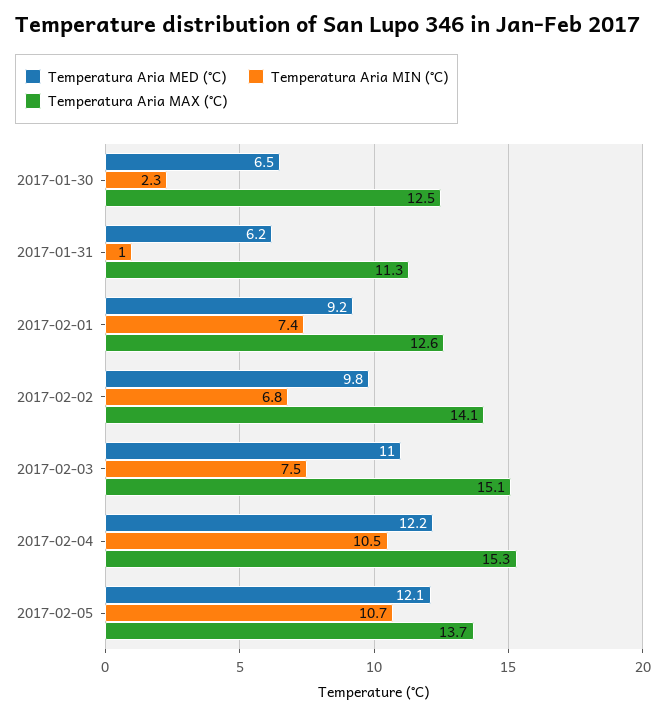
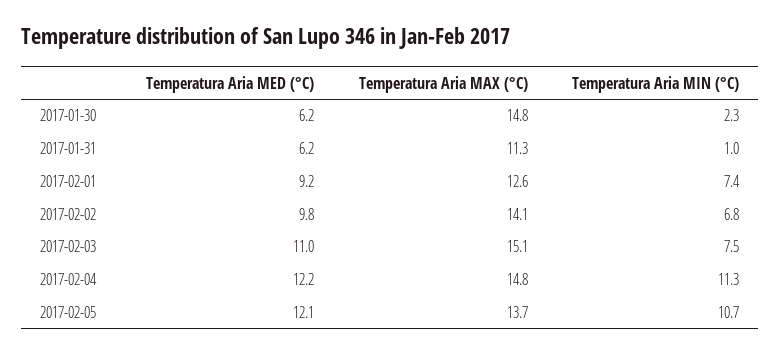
Temperatura Aria MED (°C), 2017-01-30: 6.5 -> 6.2
Temperatura Aria MAX (°C), 2017-01-30: 12.5 -> 14.8
Temperatura Aria MIN (°C), 2017-02-04: 10.5 -> 11.3
Temperatura Aria MAX (°C), 2017-02-04: 15.3 -> 14.8

